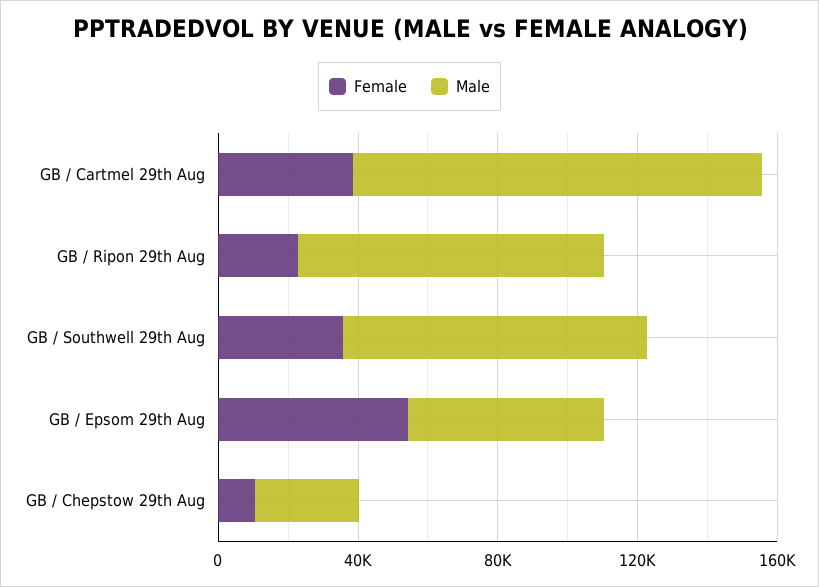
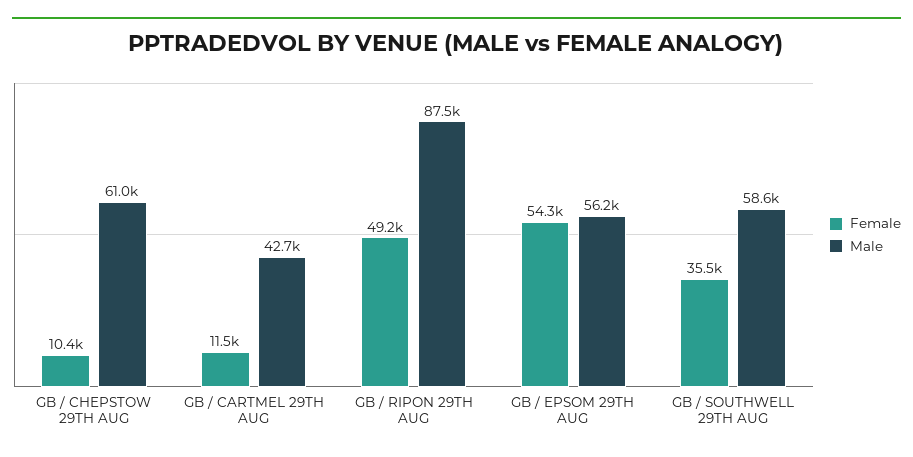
Female, GB / Cartmel 29th Aug: 40000 -> 11500
Male, GB / Cartmel 29th Aug: 120000 -> 42700
Female, GB / Ripon 29th Aug: 20000 -> 49200
Male, GB / Southwell 29th Aug: 90000 -> 58600
Male, GB / Chepstow 29th Aug: 30000 -> 61000

